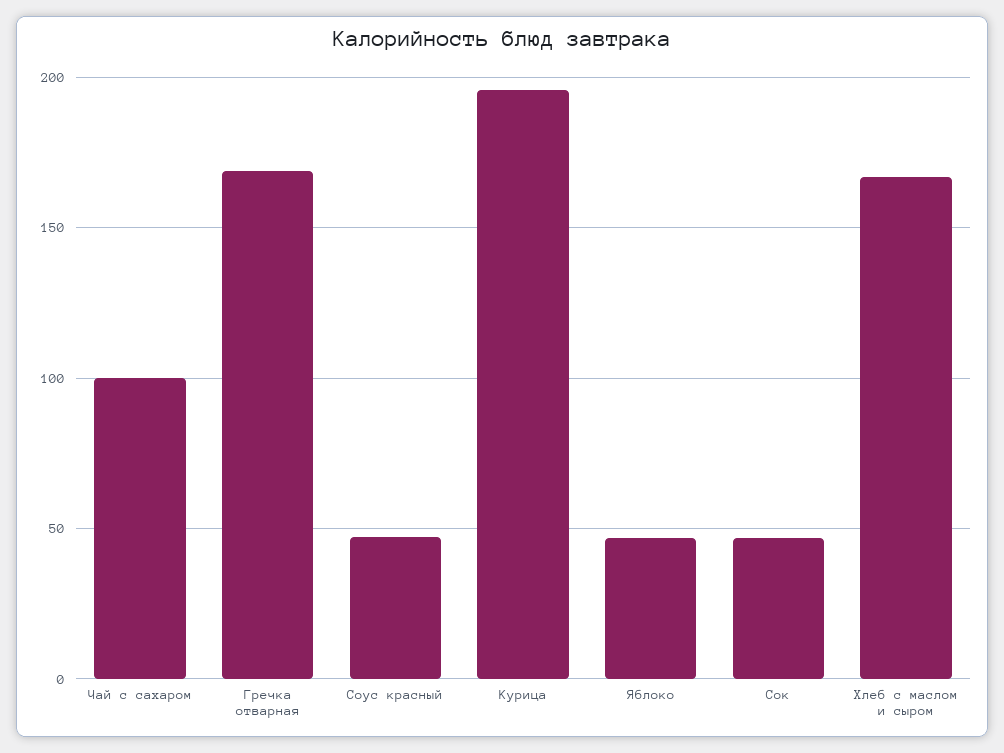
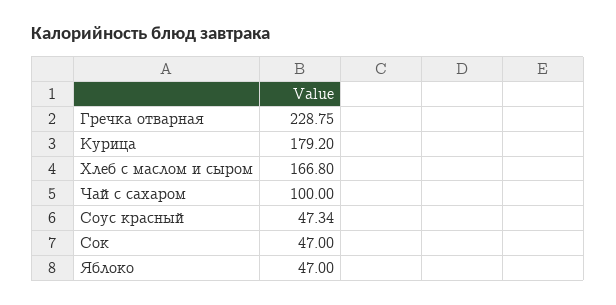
Гречка отварная: 170 -> 228.75
Курица: 195 -> 179.2

